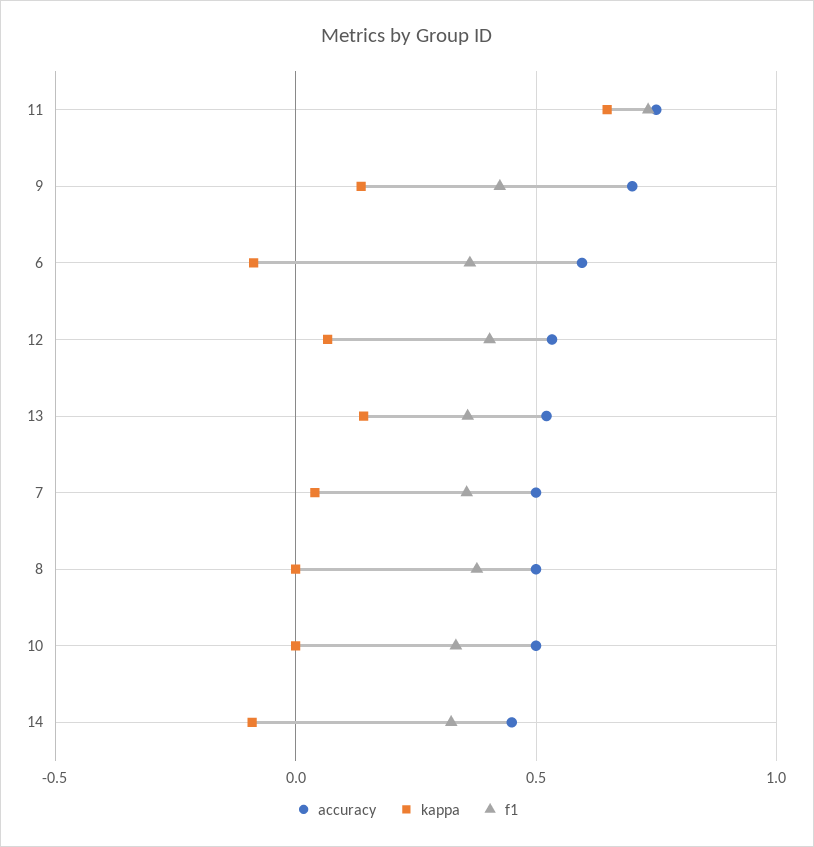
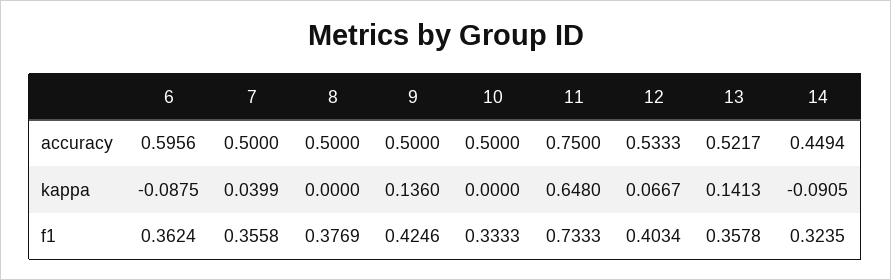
accuracy, 9: 0.7 -> 0.5

